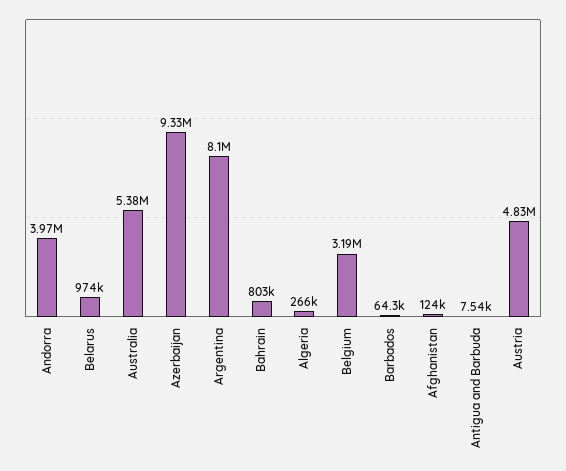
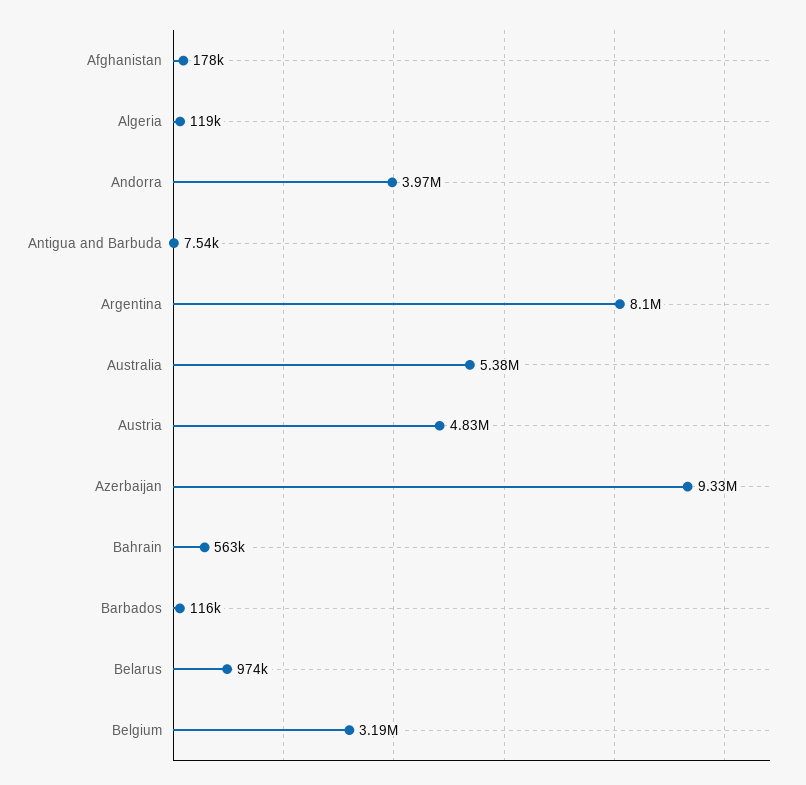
Bahrain: 803000 -> 563000
Algeria: 266000 -> 119000
Barbados: 64300 -> 116000
Afghanistan: 124000 -> 178000

